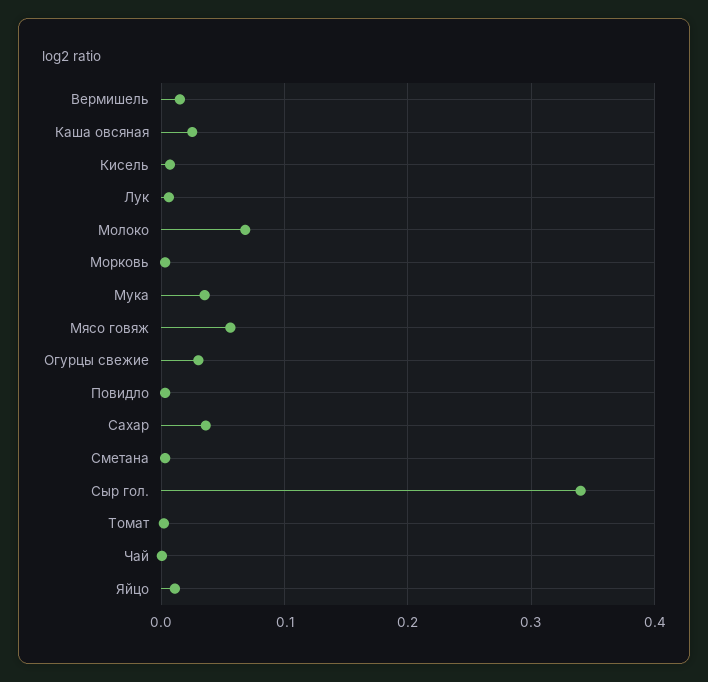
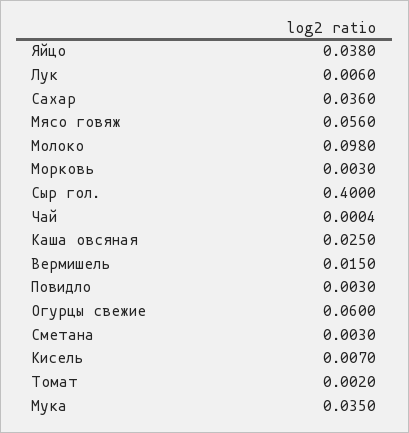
Молоко: 0.07 -> 0.098
Огурцы свежие: 0.03 -> 0.06
Сыр гол.: 0.34 -> 0.4
Яйцо: 0.01 -> 0.038

